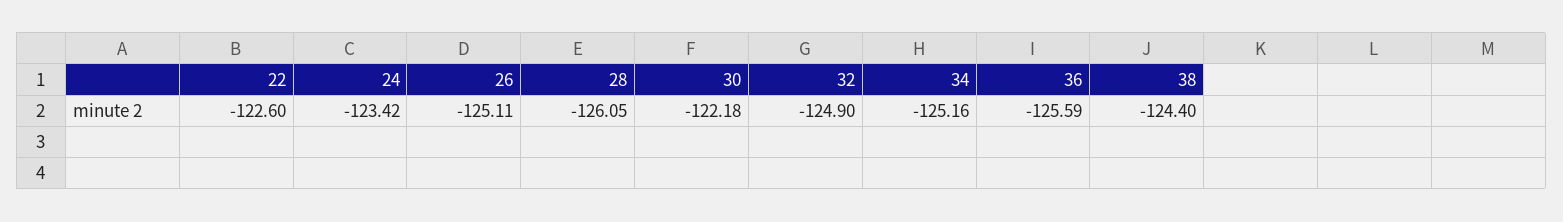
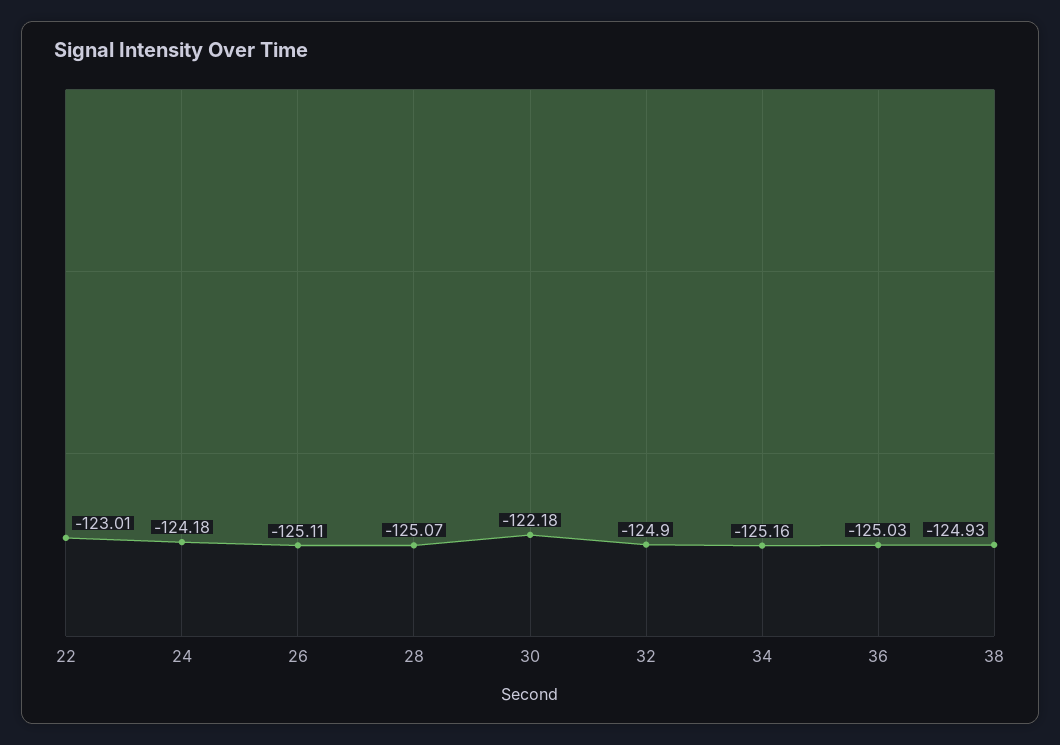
22: -122.6 -> -123.01
24: -123.42 -> -124.18
28: -126.05 -> -125.07
36: -125.59 -> -125.03
38: -124.4 -> -124.93

